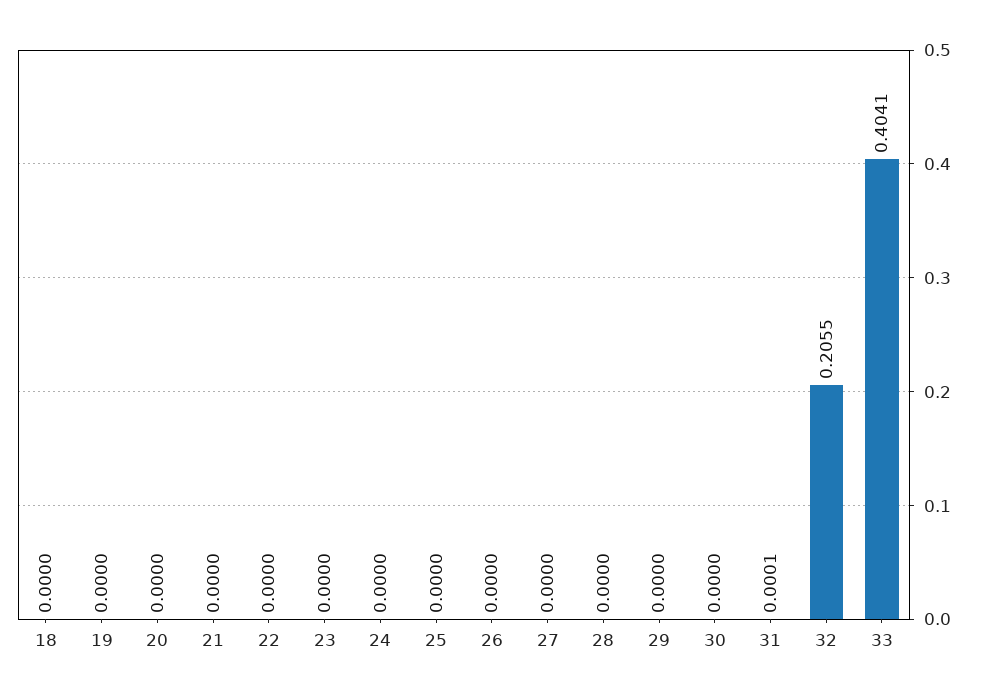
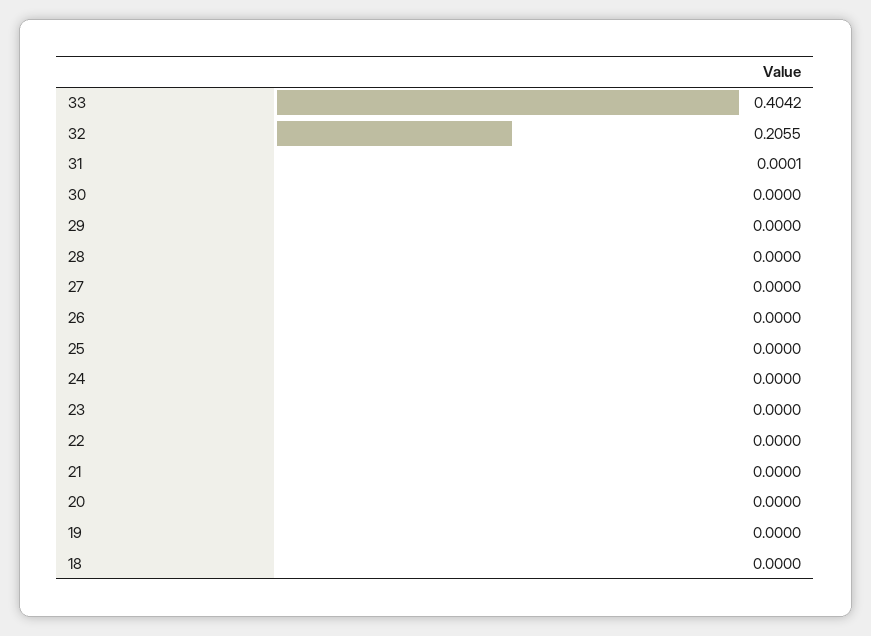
33: 0.4041 -> 0.4042

